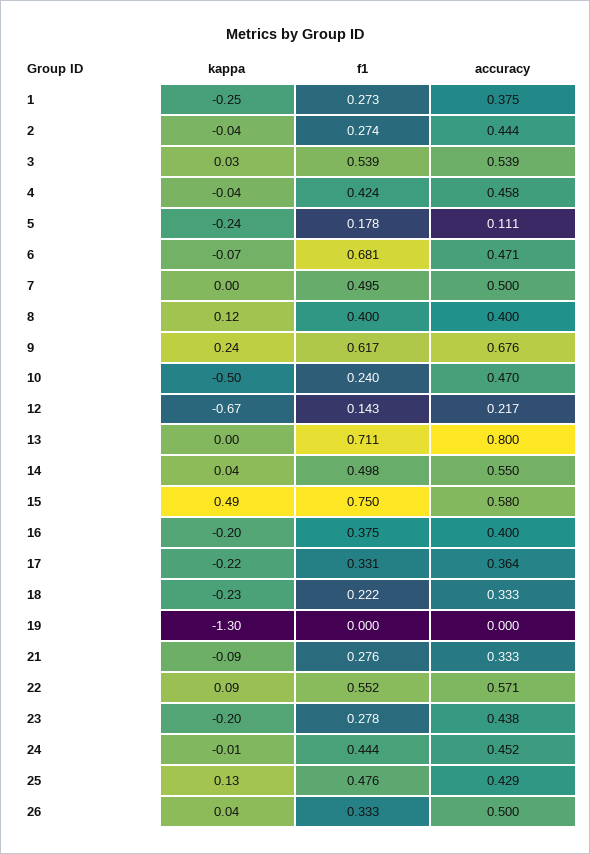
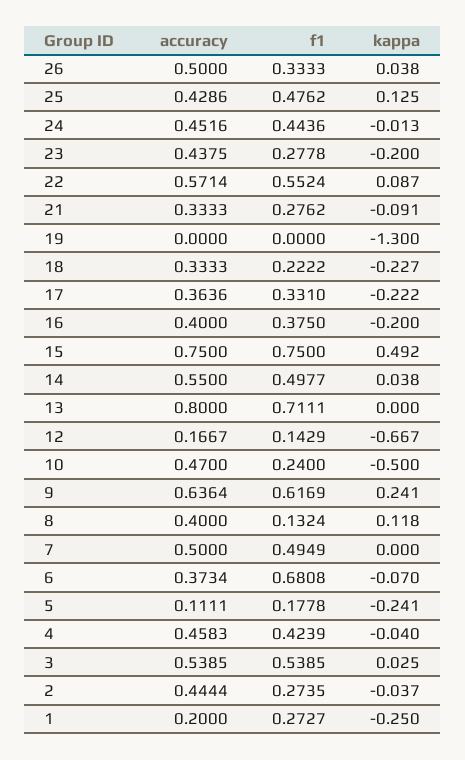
accuracy, 1: 0.375 -> 0.2
accuracy, 6: 0.471 -> 0.3734
f1, 8: 0.4 -> 0.1324
accuracy, 9: 0.676 -> 0.6364
accuracy, 12: 0.217 -> 0.1667
accuracy, 15: 0.58 -> 0.75

